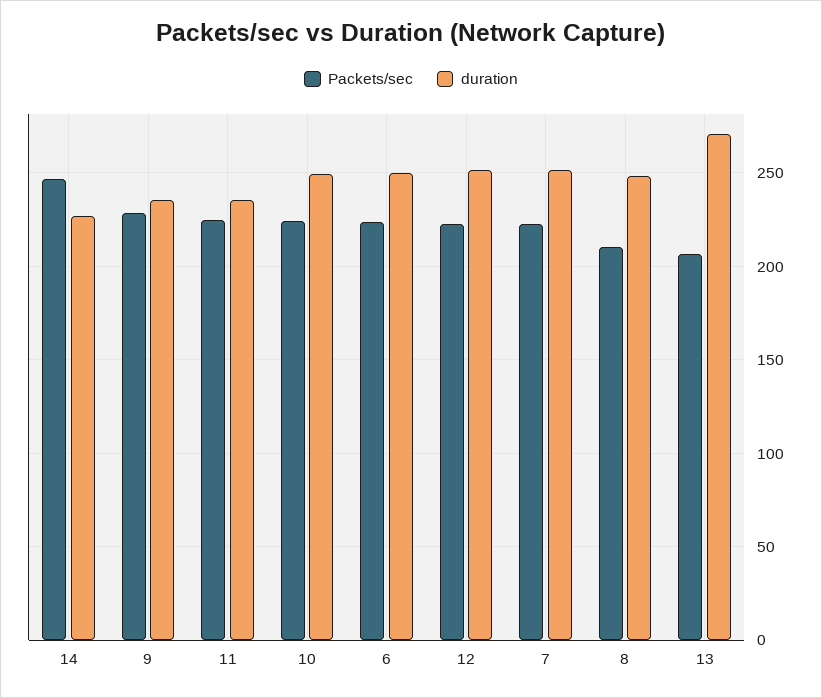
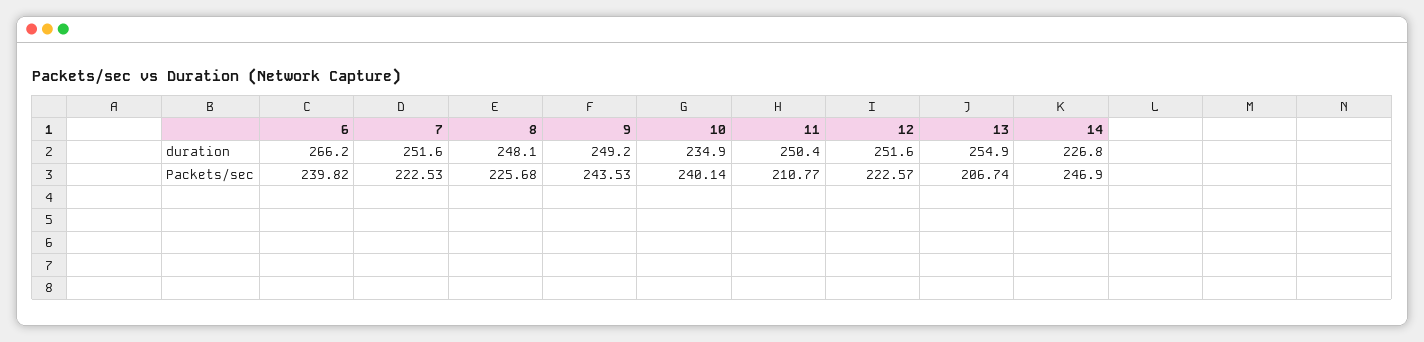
Packets/sec, 9: 230 -> 243.53
duration, 9: 235 -> 249.2
Packets/sec, 11: 225 -> 210.77
duration, 11: 235 -> 250.4
Packets/sec, 10: 225 -> 240.14
duration, 10: 250 -> 234.9
Packets/sec, 6: 225 -> 239.82
duration, 6: 250 -> 266.2
Packets/sec, 8: 210 -> 225.68
duration, 13: 270 -> 254.9

